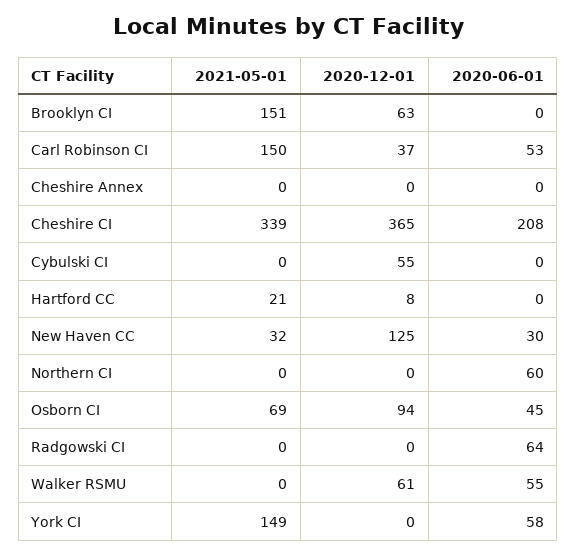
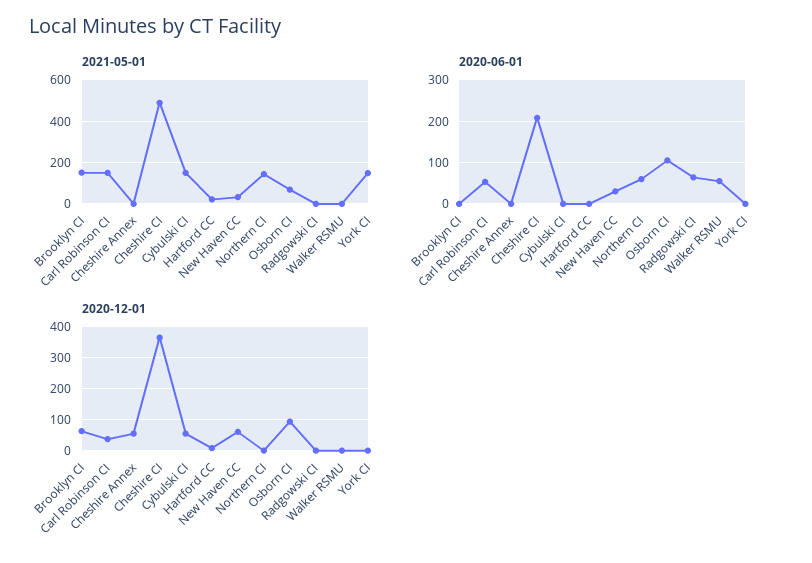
2020-12-01, Cheshire Annex: 0 -> 60
2021-05-01, Cheshire CI: 339 -> 500
2021-05-01, Cybulski CI: 0 -> 150
2020-12-01, New Haven CC: 125 -> 60
2021-05-01, Northern CI: 0 -> 150
2020-06-01, Osborn CI: 45 -> 100
2020-12-01, Walker RSMU: 61 -> 0
2020-06-01, York CI: 58 -> 0

